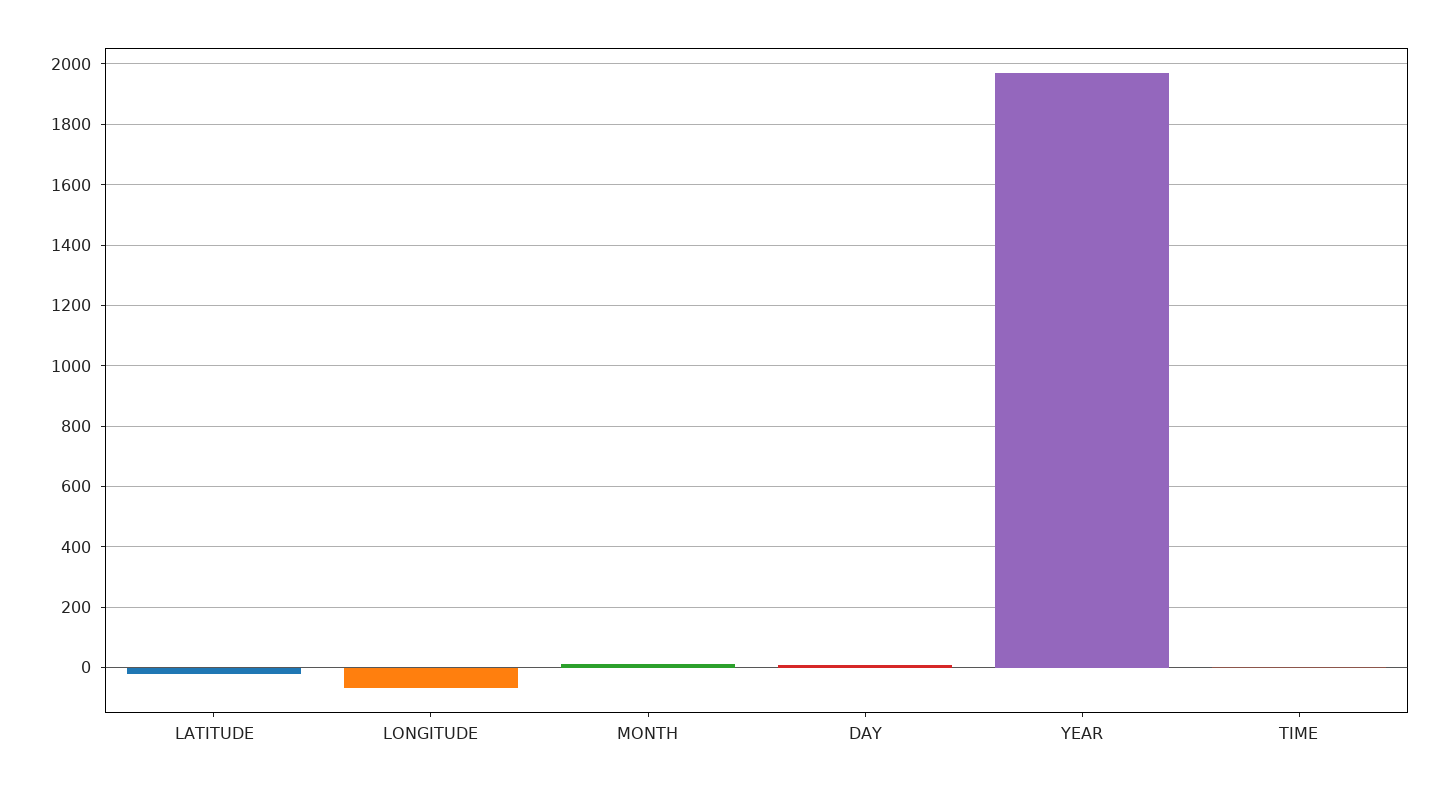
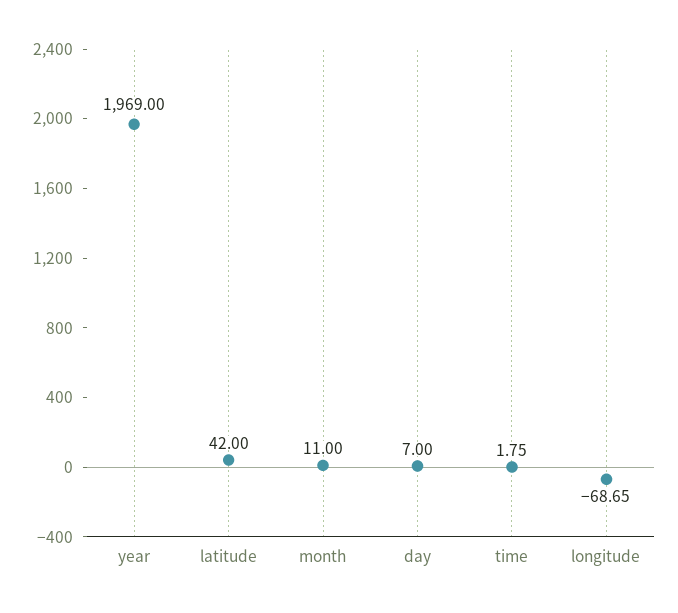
LATITUDE: -20 -> 42

